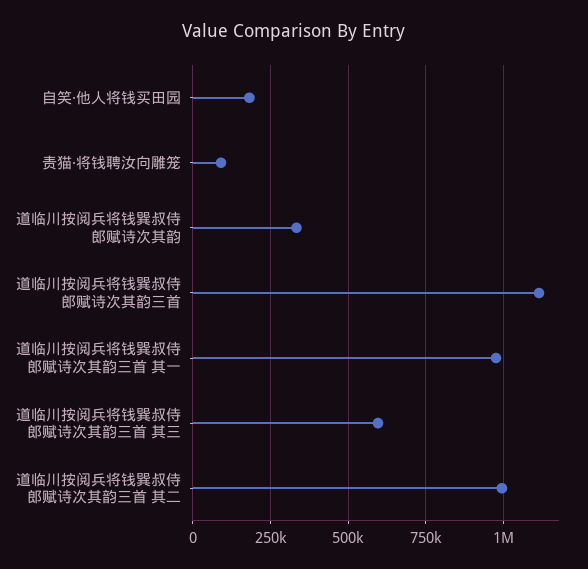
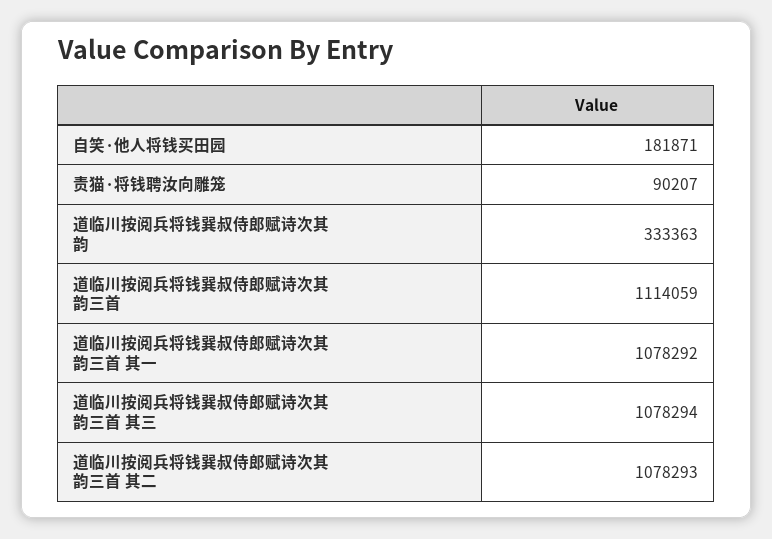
道临川按阅兵将钱巽叔侍郎赋诗次其韵三首 其一: 975000 -> 1078292
道临川按阅兵将钱巽叔侍郎赋诗次其韵三首 其三: 600000 -> 1078294
道临川按阅兵将钱巽叔侍郎赋诗次其韵三首 其二: 1000000 -> 1078293

